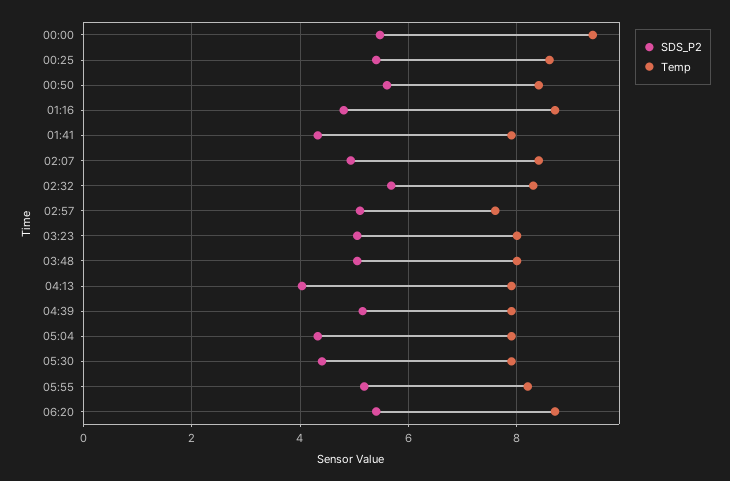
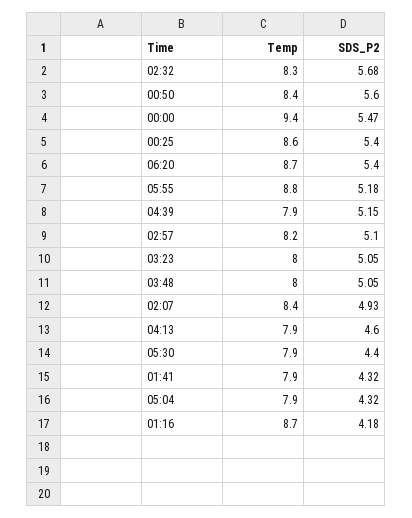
SDS_P2, 01:16: 4.8 -> 4.18
Temp, 02:57: 7.6 -> 8.2
SDS_P2, 04:13: 4 -> 4.6
Temp, 05:55: 8.2 -> 8.8

